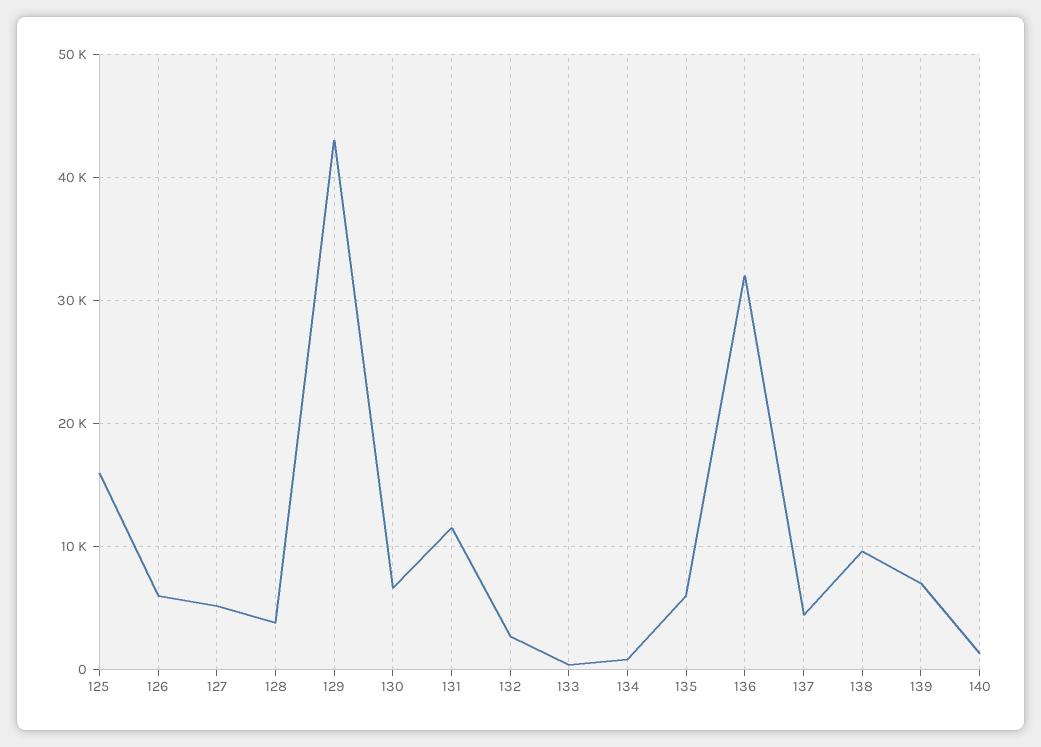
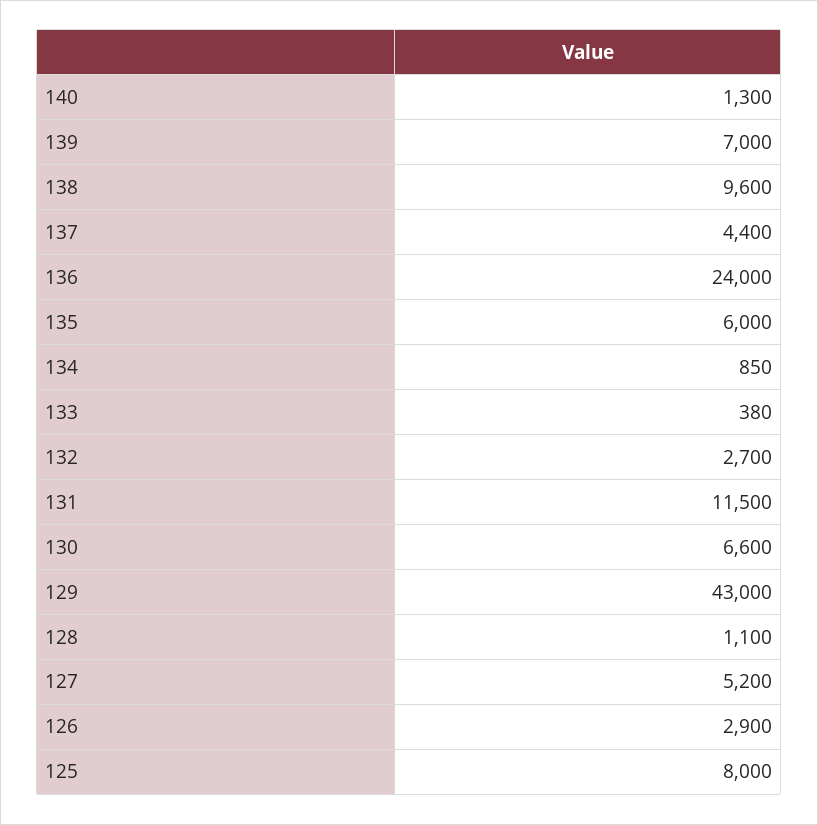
125: 16000 -> 8000
126: 6000 -> 2900
128: 4000 -> 1100
136: 32000 -> 24000

